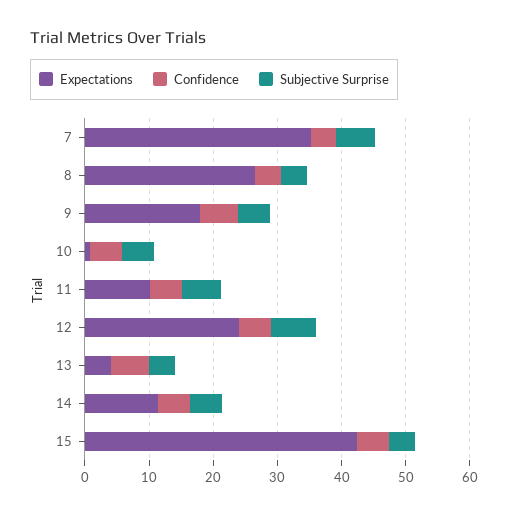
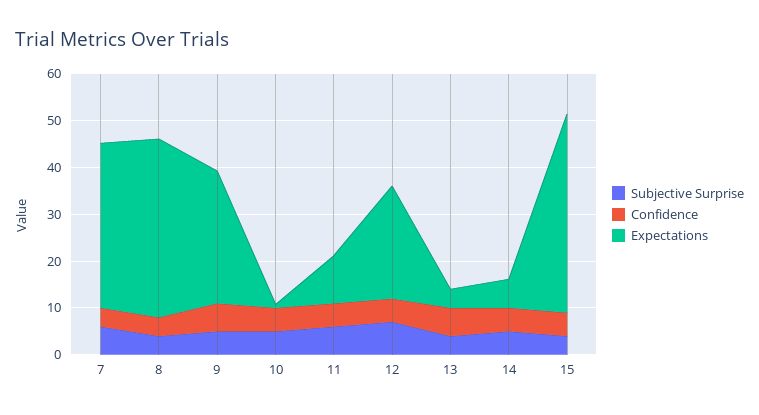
Expectations, 8: 26 -> 38
Expectations, 9: 18 -> 28
Expectations, 14: 12 -> 6

